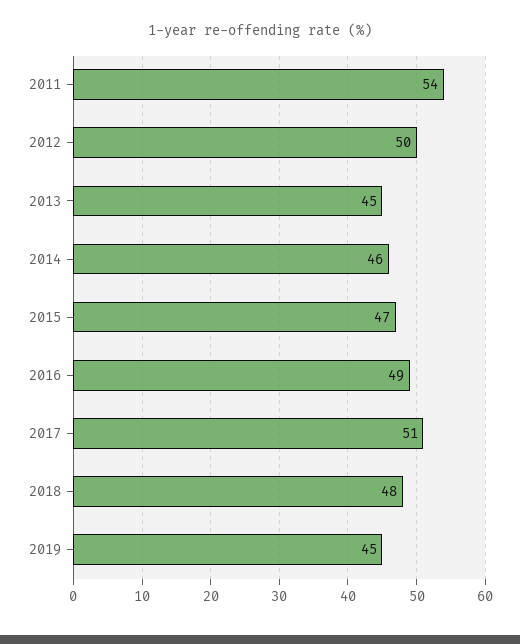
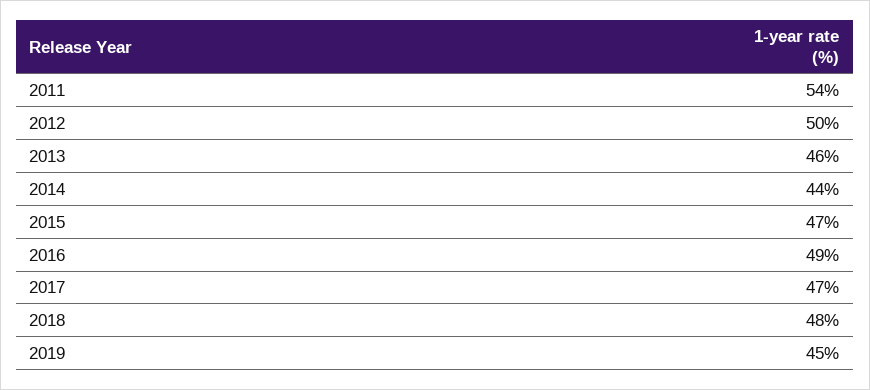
2013: 45 -> 46
2014: 46 -> 44
2017: 51 -> 47

